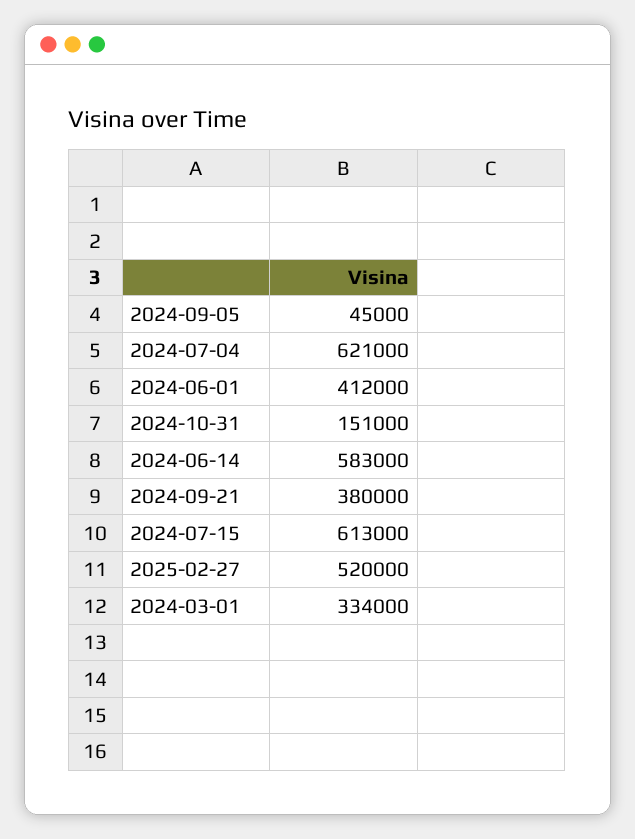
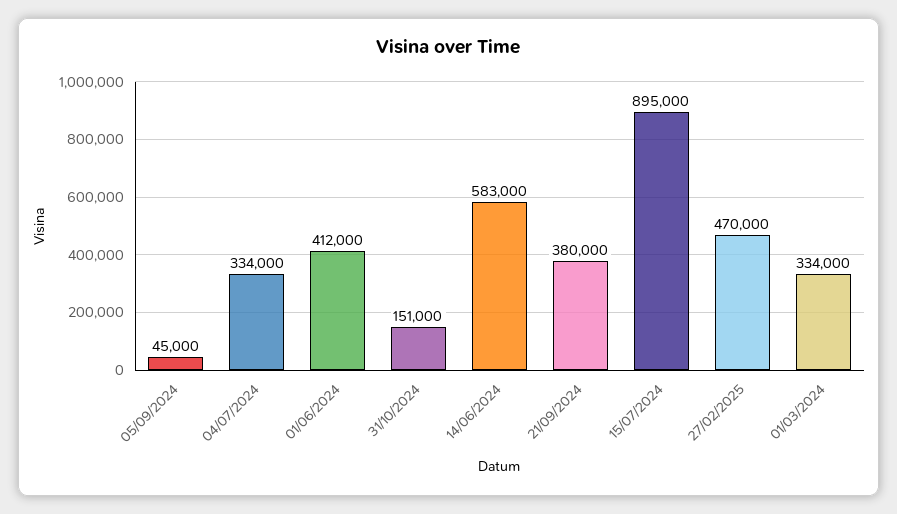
2024-07-04: 621000 -> 334000
2024-07-15: 613000 -> 895000
2025-02-27: 520000 -> 470000

